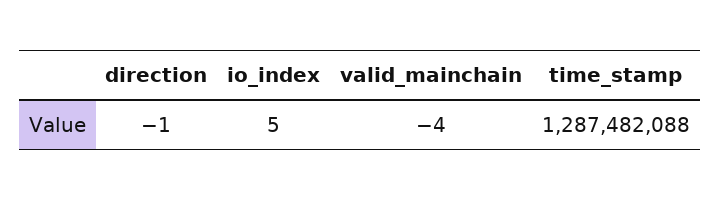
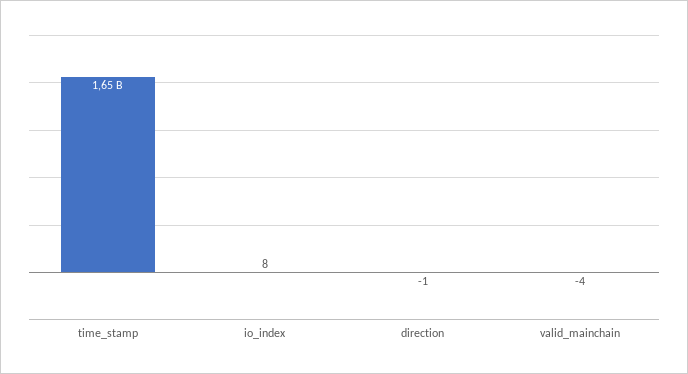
io_index: 5 -> 8
time_stamp: 1287482088 -> 1650000000

